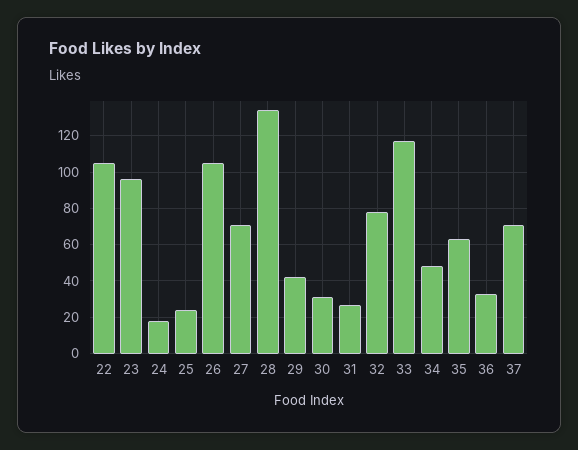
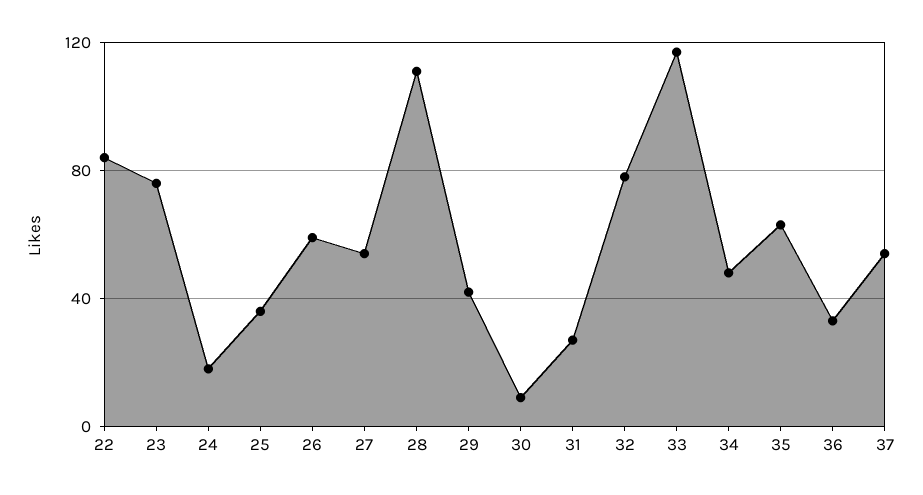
22: 105 -> 85
23: 95 -> 75
25: 25 -> 35
26: 105 -> 60
27: 70 -> 55
28: 135 -> 110
30: 30 -> 10
37: 70 -> 55

